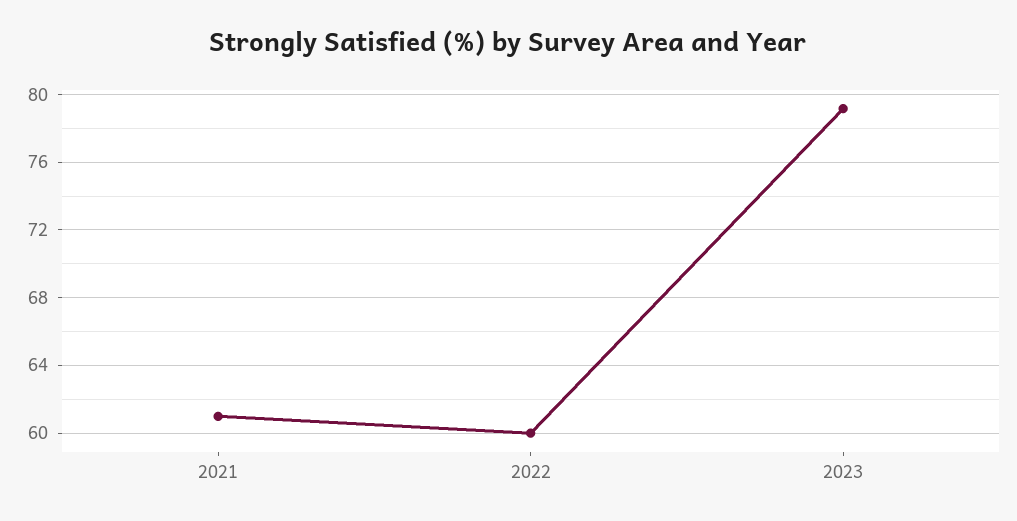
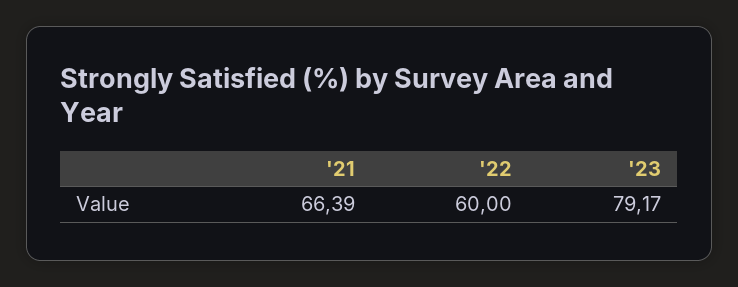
2021: 61 -> 66.39

